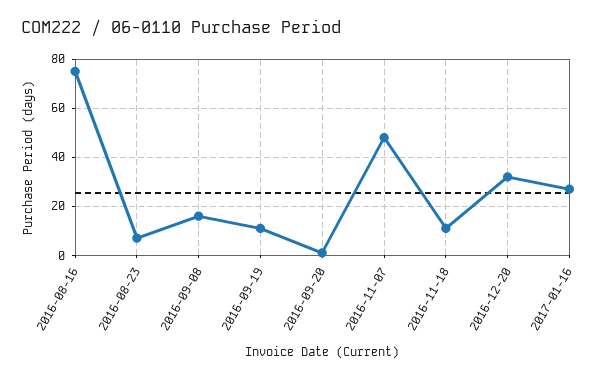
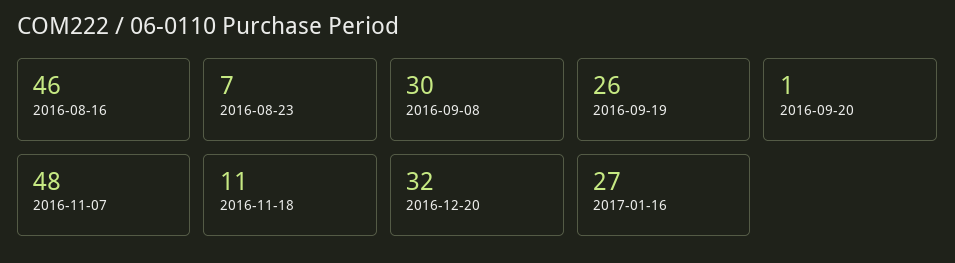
2016-08-16: 75 -> 46
2016-09-08: 15 -> 30
2016-09-19: 10 -> 26

